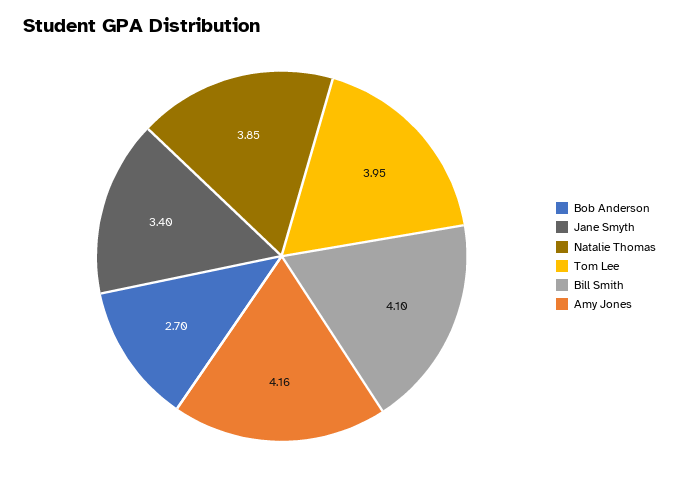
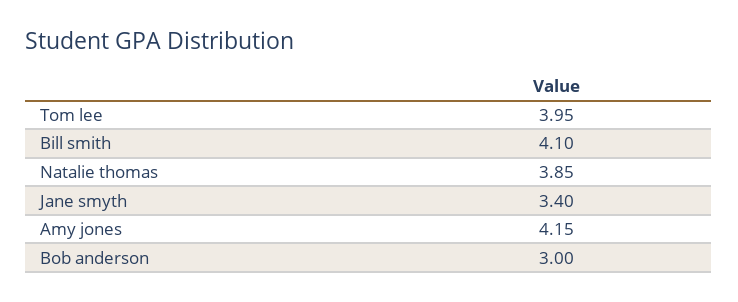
Bob Anderson: 2.7 -> 3
Amy Jones: 4.16 -> 4.15

